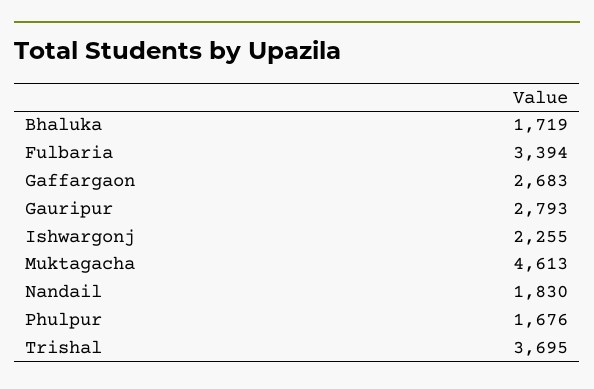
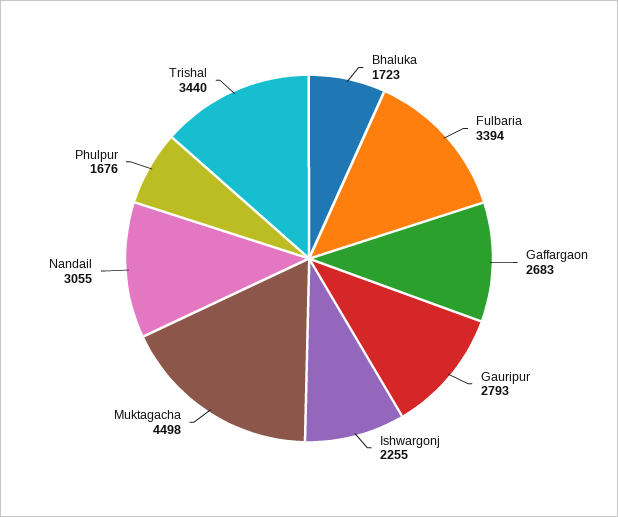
Bhaluka: 1719 -> 1723
Muktagacha: 4613 -> 4498
Nandail: 1830 -> 3055
Trishal: 3695 -> 3440

